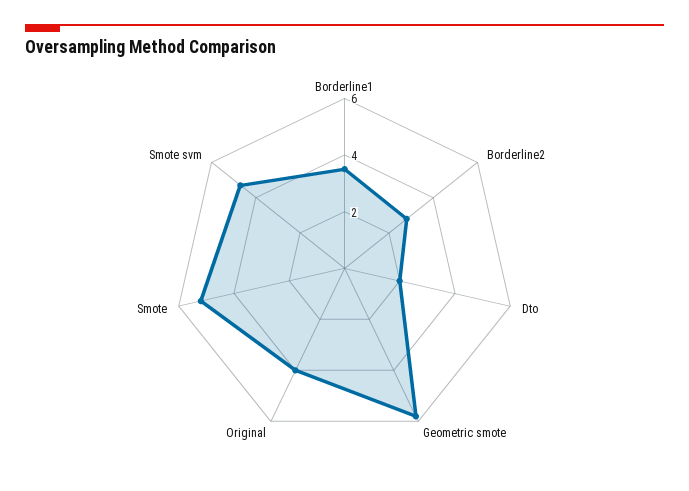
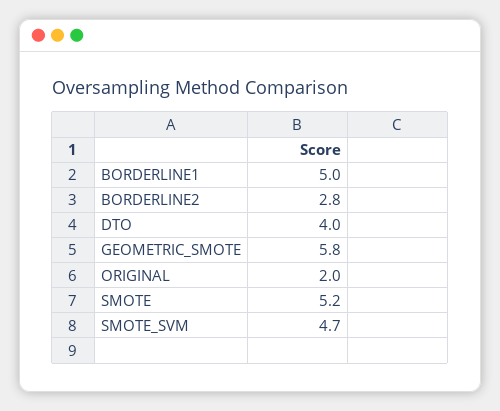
Borderline1: 3.5 -> 5
Dto: 2 -> 4
Original: 4 -> 2

